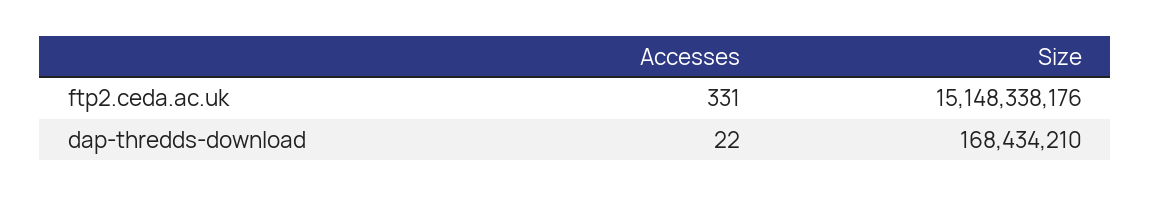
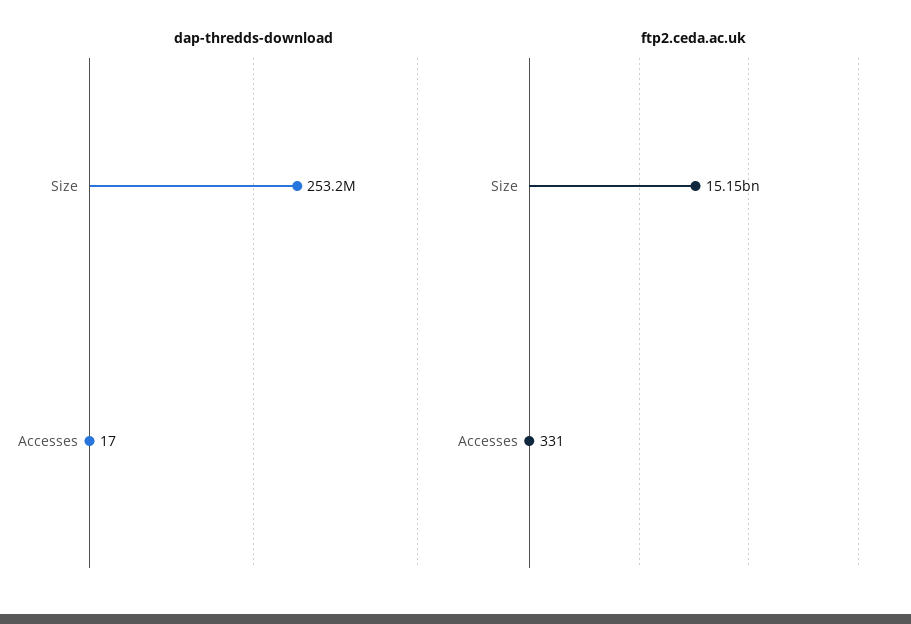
dap-thredds-download, Accesses: 22 -> 17
dap-thredds-download, Size: 168434210 -> 253200000

